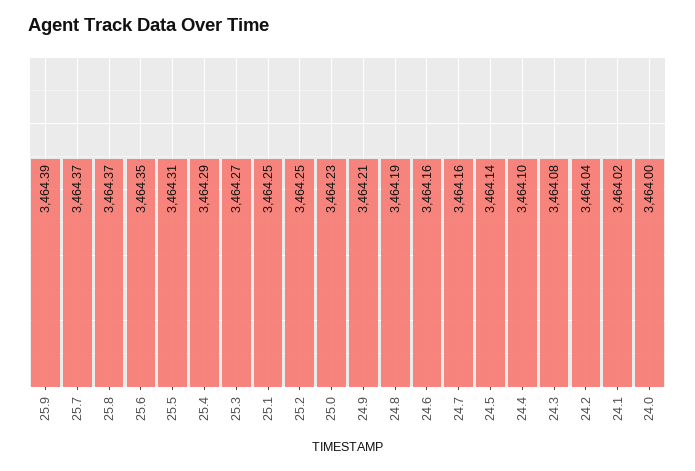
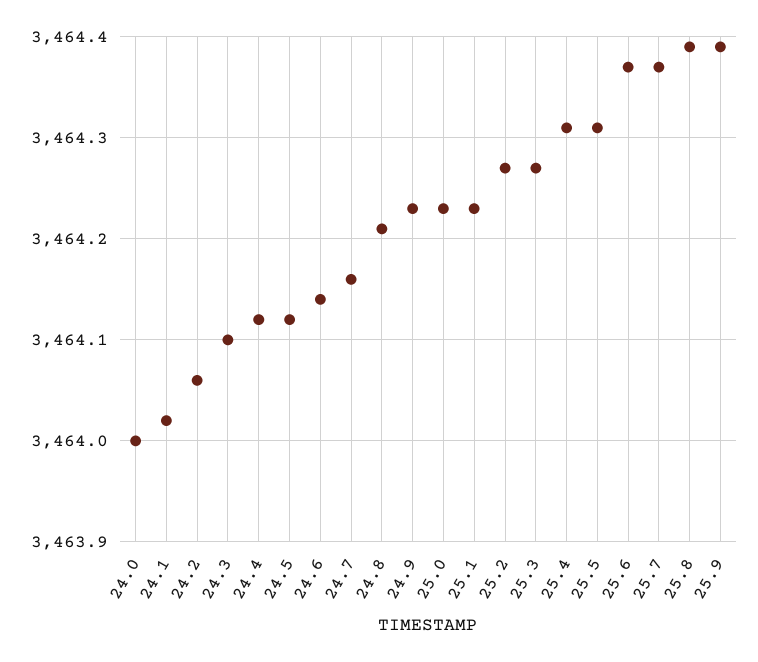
25.8: 3464.37 -> 3464.39
25.6: 3464.35 -> 3464.37
25.4: 3464.29 -> 3464.31
25.1: 3464.25 -> 3464.23
25.2: 3464.25 -> 3464.27
24.9: 3464.21 -> 3464.23
24.8: 3464.19 -> 3464.21
24.6: 3464.16 -> 3464.14
24.5: 3464.14 -> 3464.12
24.4: 3464.1 -> 3464.12
24.3: 3464.08 -> 3464.1
24.2: 3464.04 -> 3464.06

